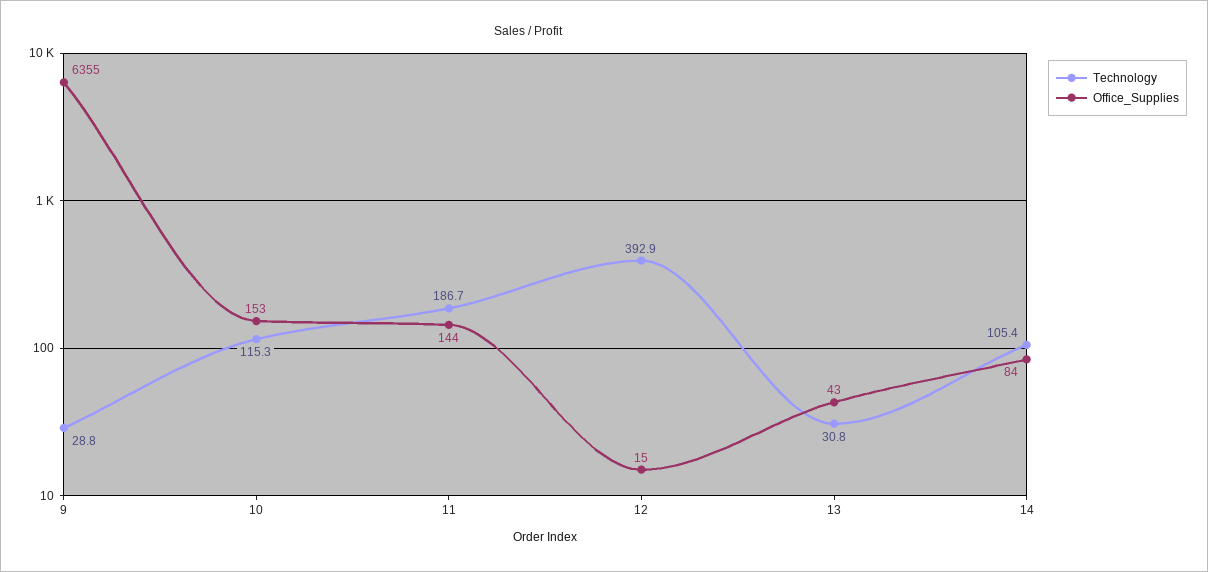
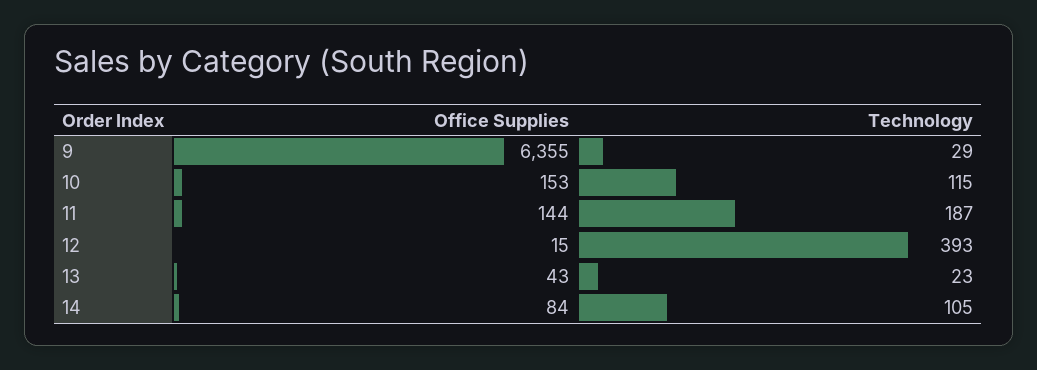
Technology, 13: 30.8 -> 23

